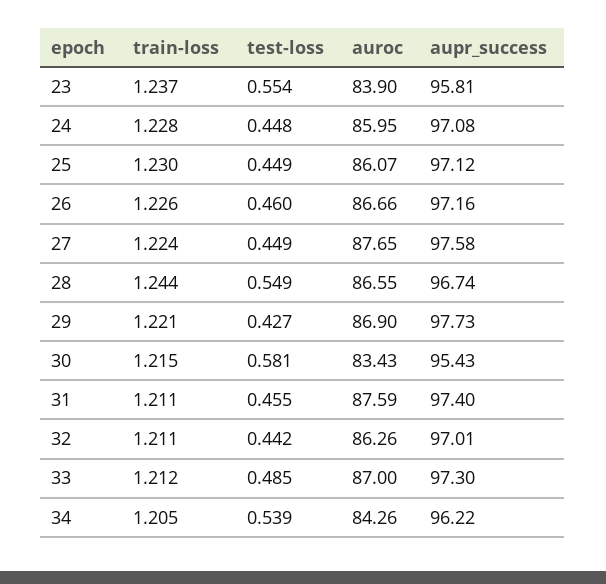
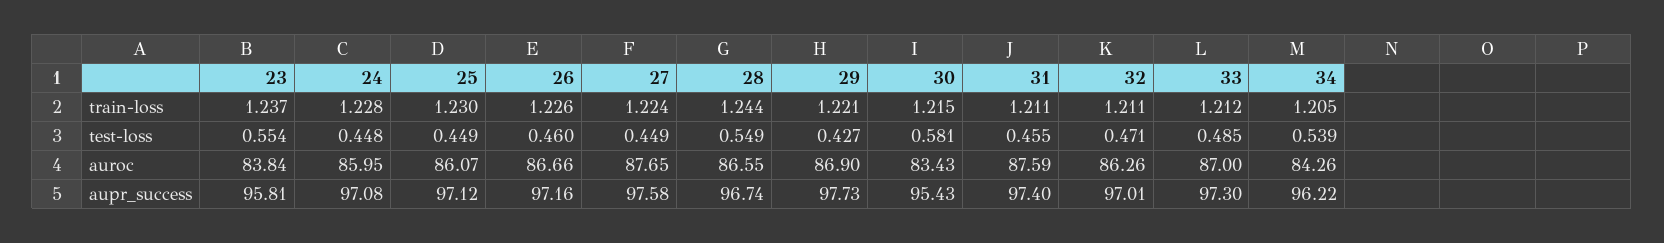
auroc, 23: 83.9 -> 83.84
test-loss, 32: 0.442 -> 0.471

